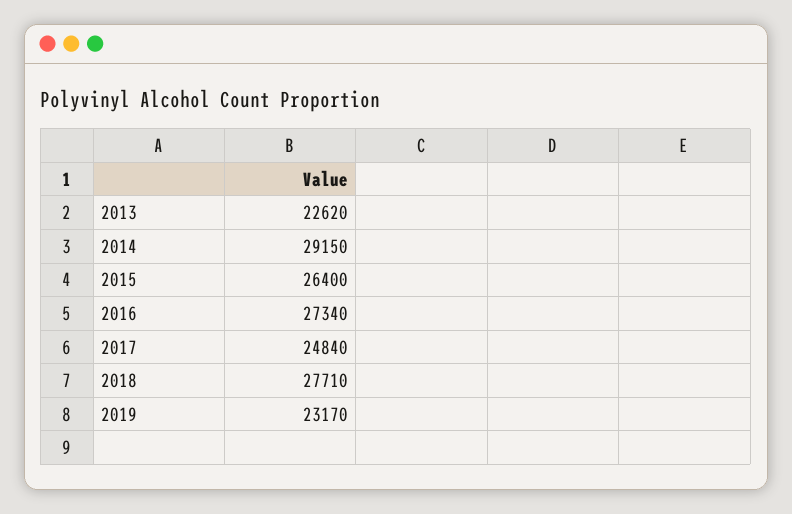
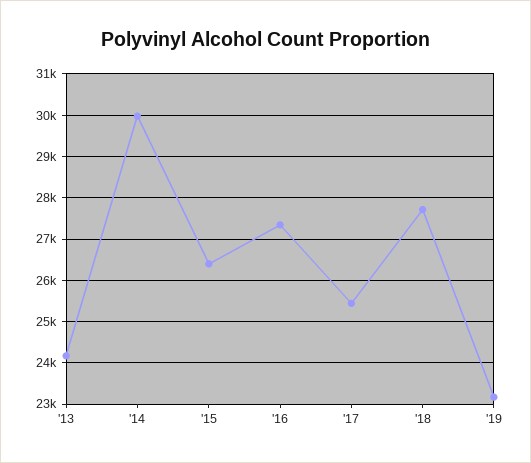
2013: 22620 -> 24200
2014: 29150 -> 30000
2017: 24840 -> 25400

